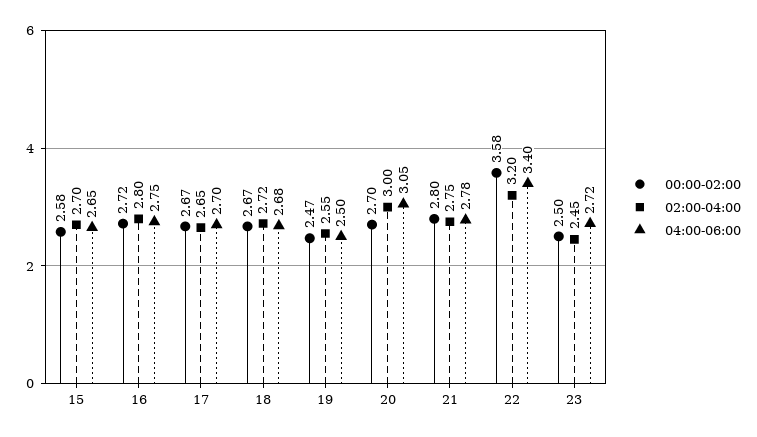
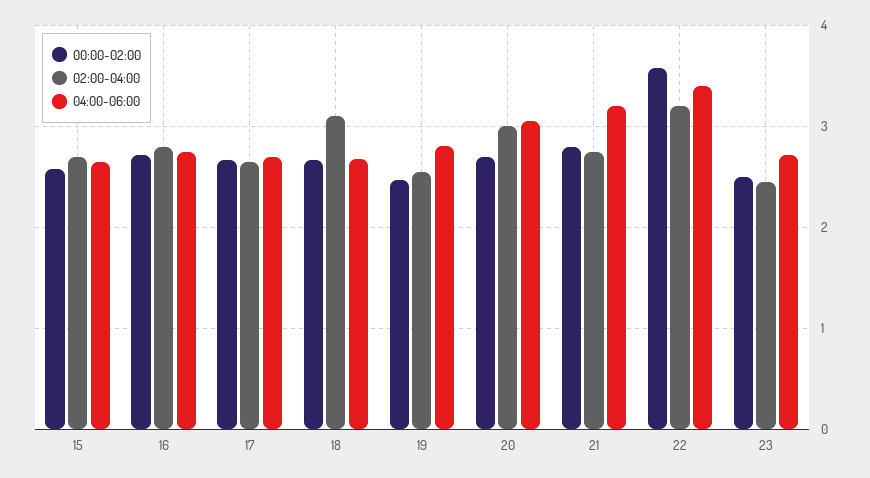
02:00-04:00, 18: 2.72 -> 3.1
04:00-06:00, 19: 2.5 -> 2.8
04:00-06:00, 21: 2.78 -> 3.2

